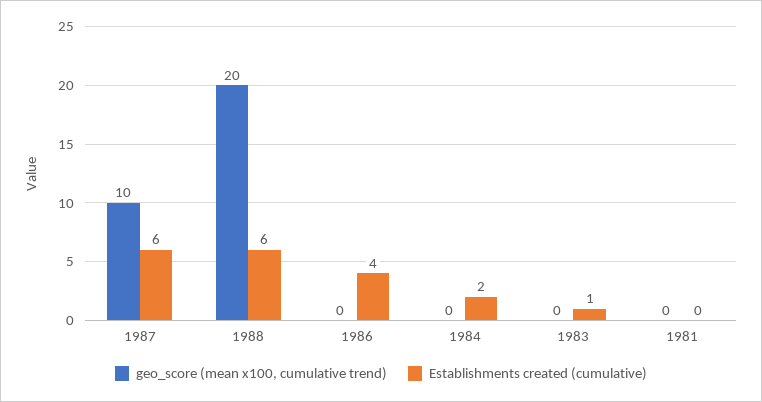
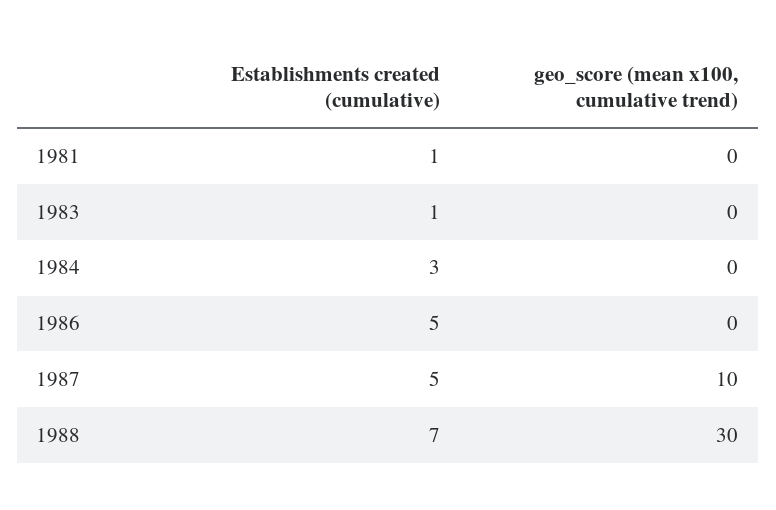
Establishments created (cumulative), 1987: 6 -> 5
geo_score (mean x100, cumulative trend), 1988: 20 -> 30
Establishments created (cumulative), 1988: 6 -> 7
Establishments created (cumulative), 1986: 4 -> 5
Establishments created (cumulative), 1984: 2 -> 3
Establishments created (cumulative), 1981: 0 -> 1

